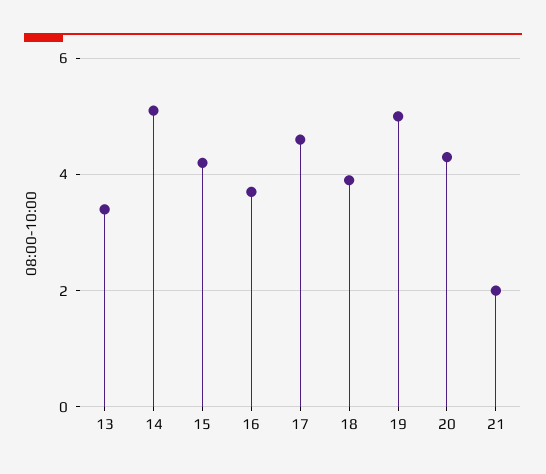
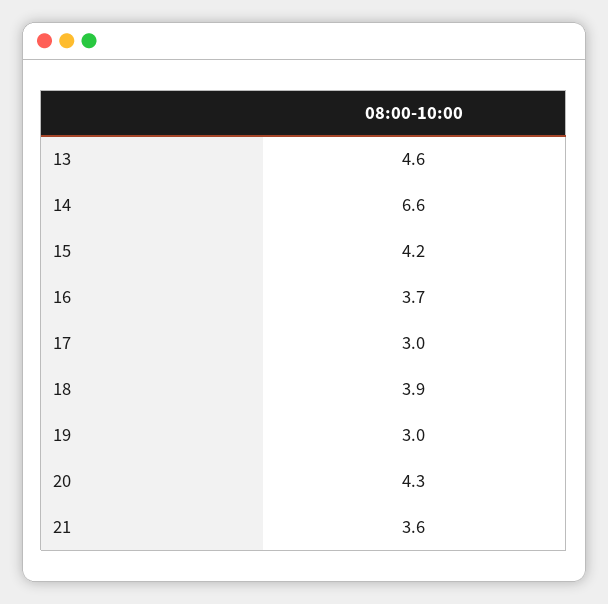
13: 3.5 -> 4.6
14: 5 -> 6.6
17: 4.5 -> 3
19: 5 -> 3
21: 2 -> 3.6

